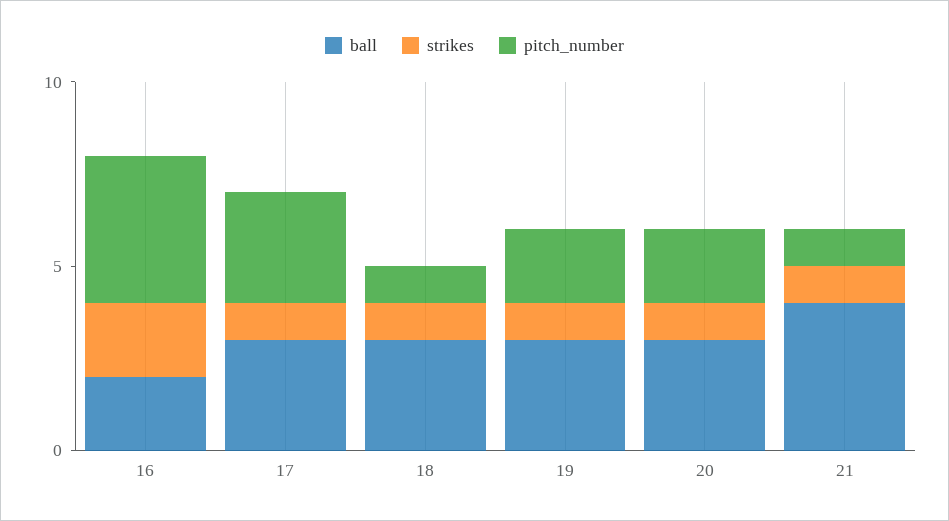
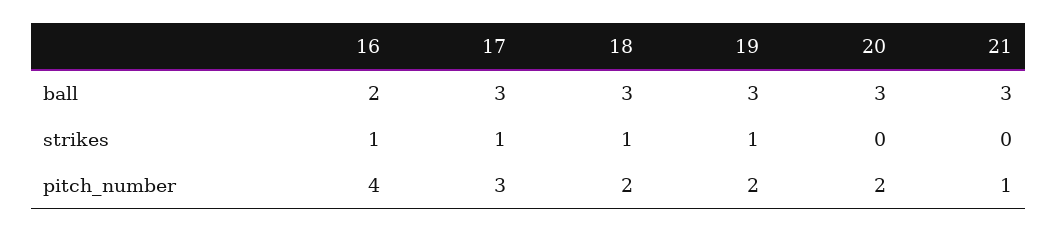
strikes, 16: 2 -> 1
pitch_number, 18: 1 -> 2
strikes, 20: 1 -> 0
ball, 21: 4 -> 3
strikes, 21: 1 -> 0

